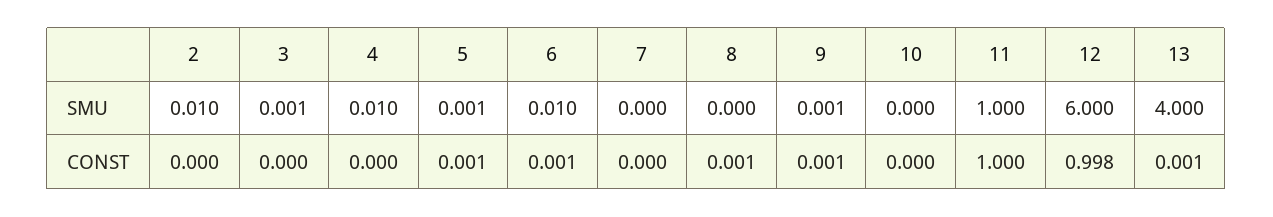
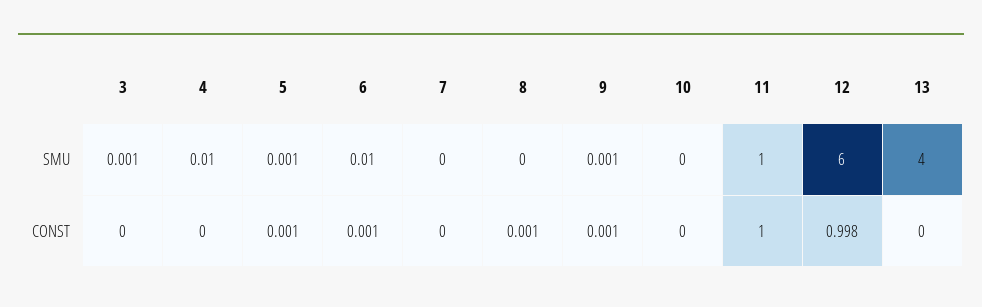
2, SMU: 0.01 -> none
2, CONST: 0 -> none
13, CONST: 0.001 -> 0

